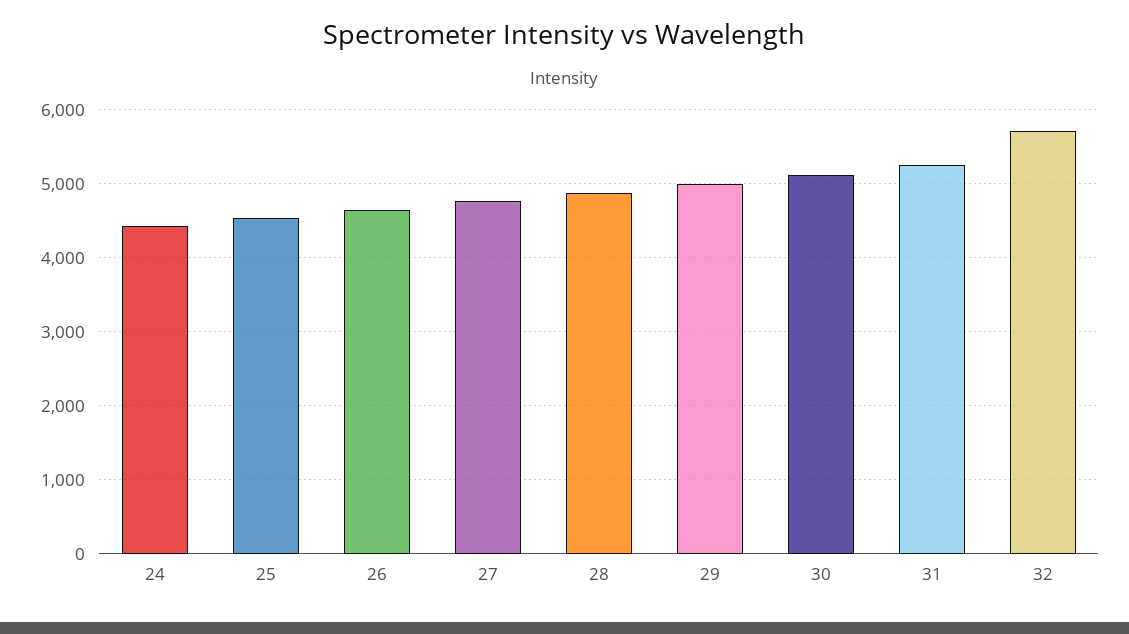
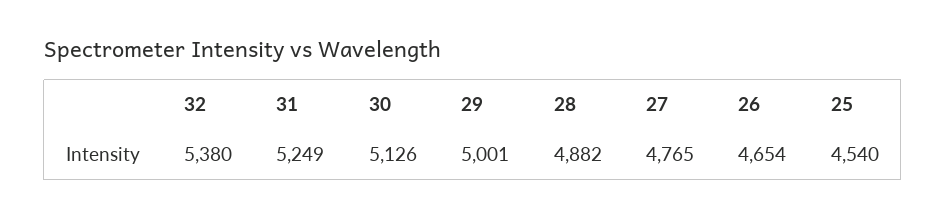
24: 4400 -> none
32: 5700 -> 5380

